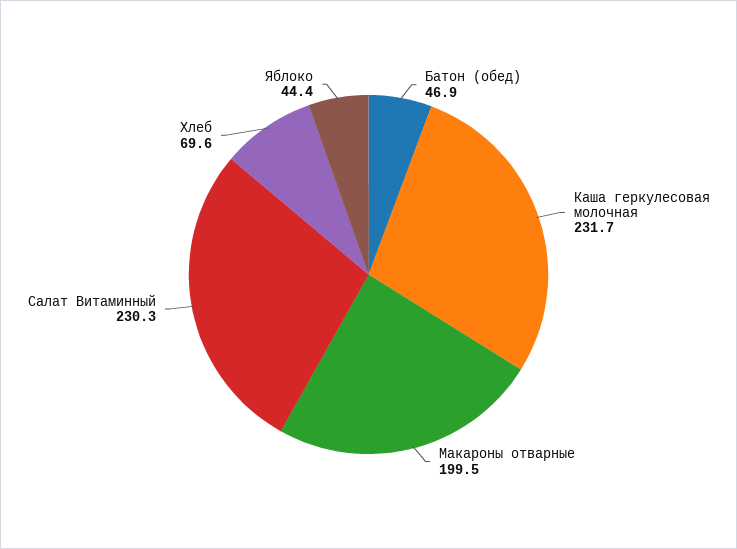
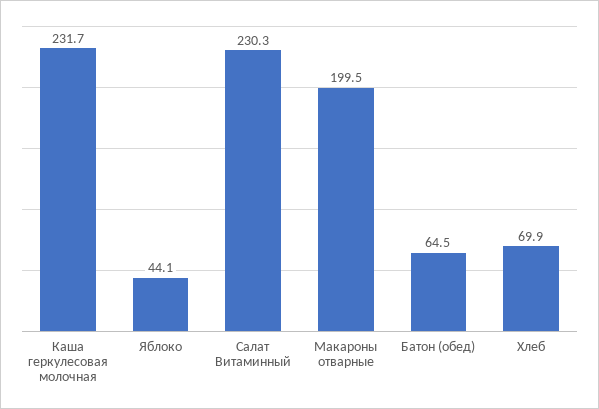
Батон (обед): 46.9 -> 64.5
Хлеб: 69.6 -> 69.9
Яблоко: 44.4 -> 44.1

